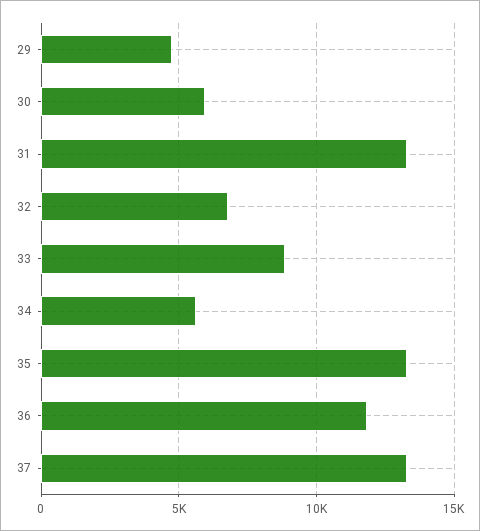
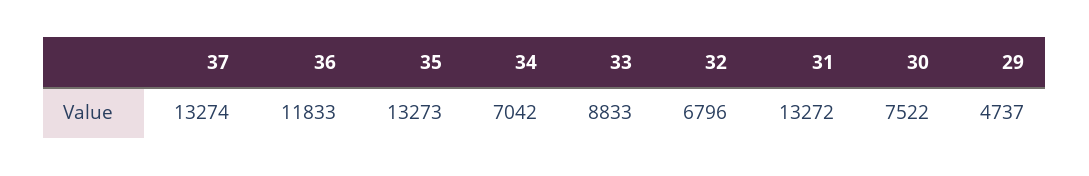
30: 6000 -> 7522
34: 5500 -> 7042

